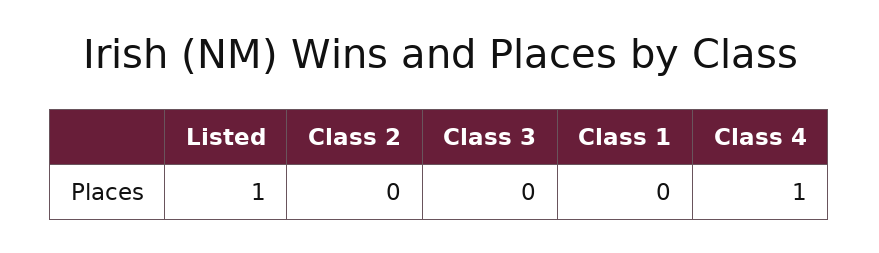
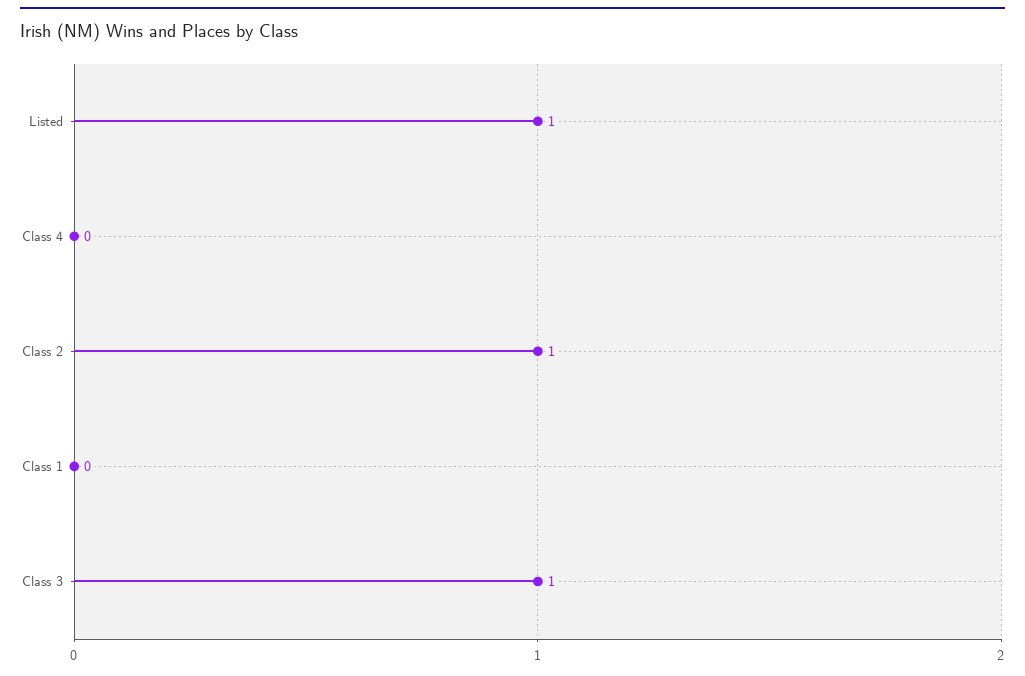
Class 2: 0 -> 1
Class 3: 0 -> 1
Class 4: 1 -> 0

